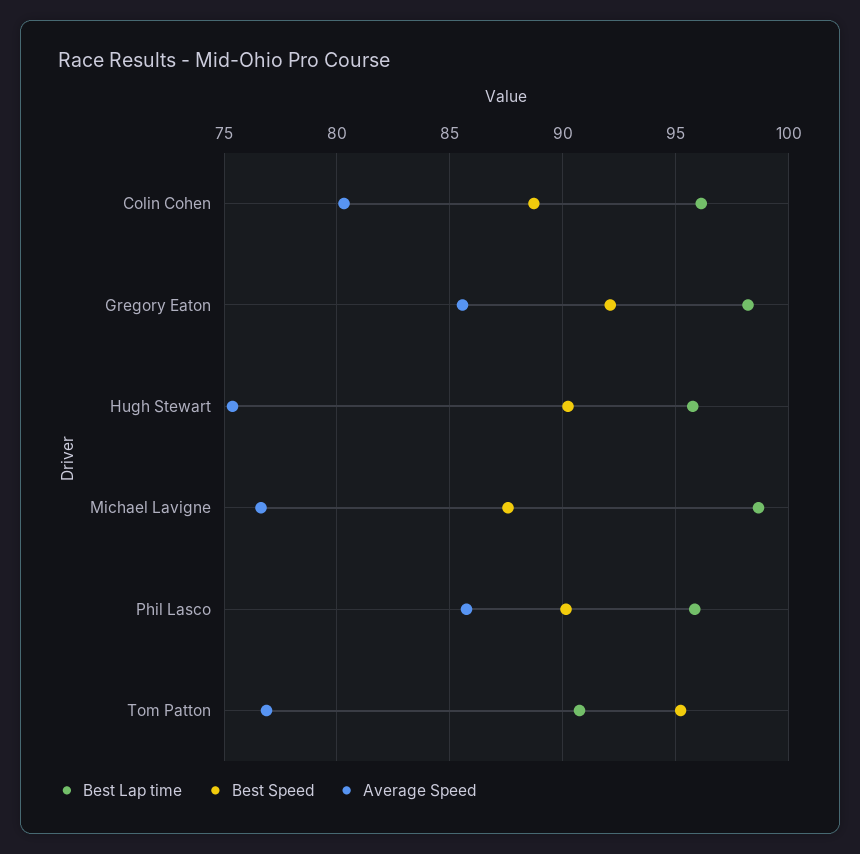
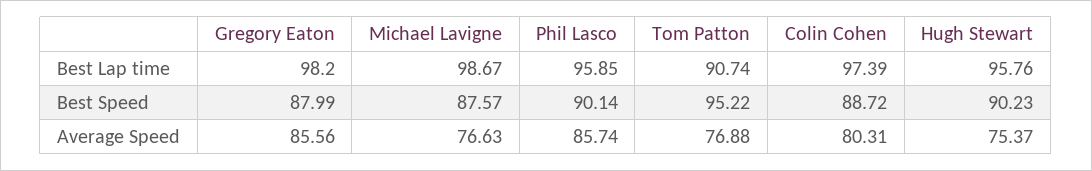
Best Lap time, Colin Cohen: 96 -> 97.39
Best Speed, Gregory Eaton: 92 -> 87.99

